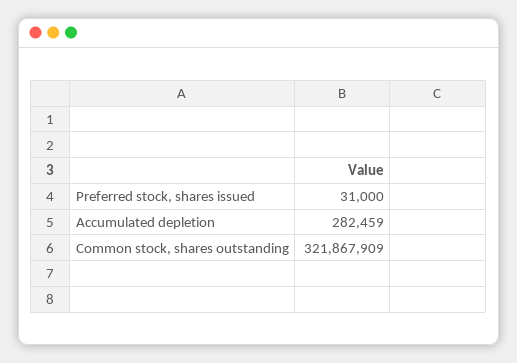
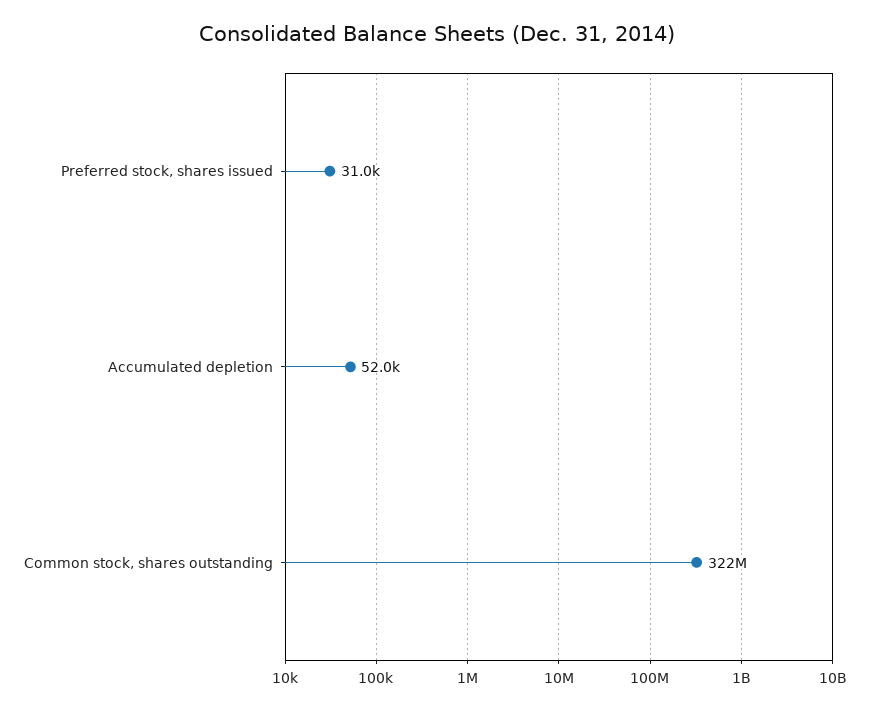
Accumulated depletion: 282459 -> 52000

